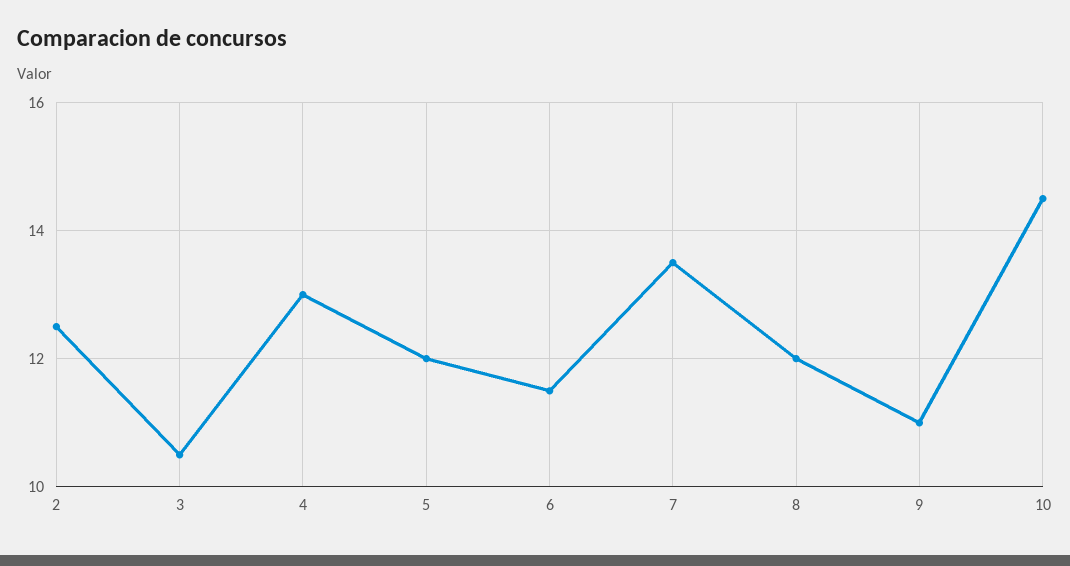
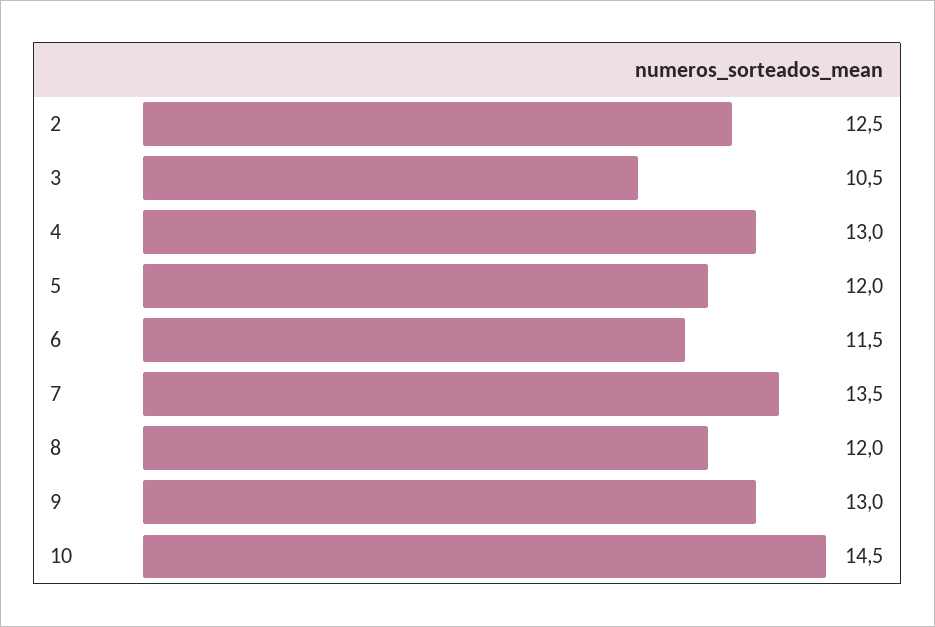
9: 11 -> 13

